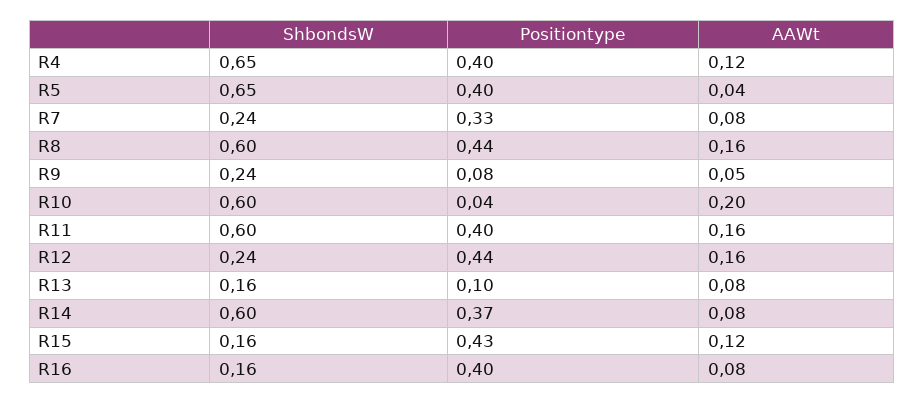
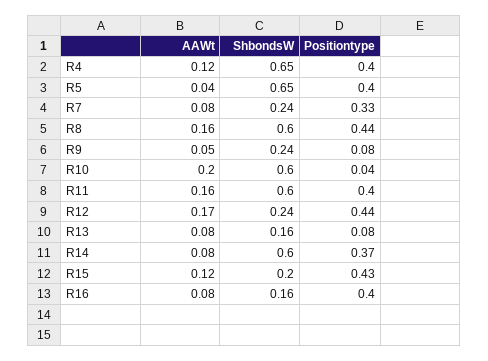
AAWt, R12: 0.16 -> 0.17
Positiontype, R13: 0.1 -> 0.08
ShbondsW, R15: 0.16 -> 0.2

